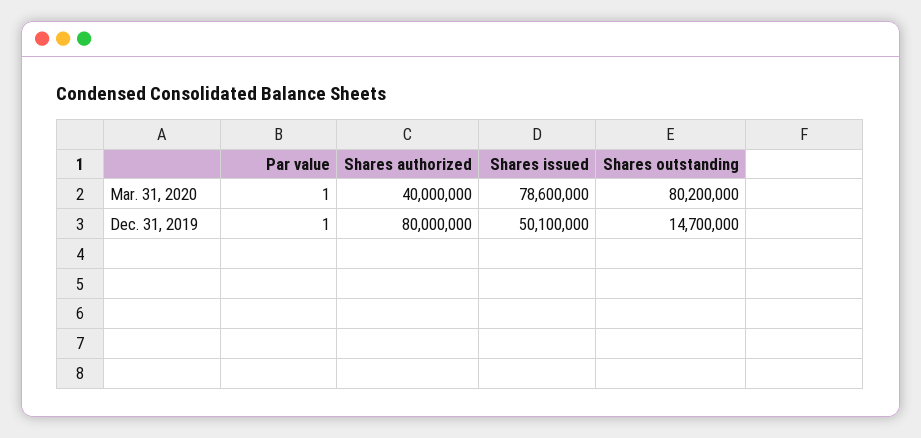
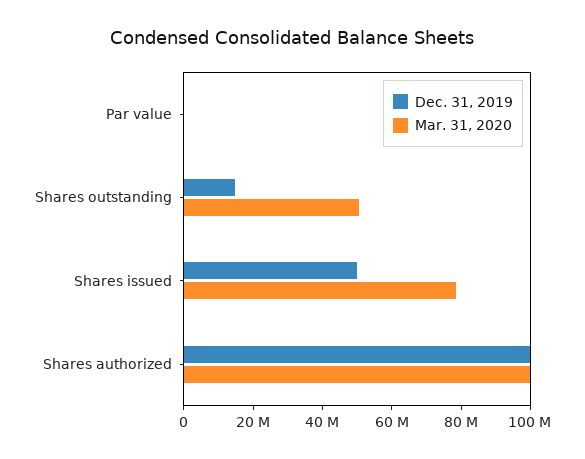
Mar. 31, 2020, Shares authorized: 40000000 -> 100000000
Mar. 31, 2020, Shares outstanding: 80200000 -> 50000000
Dec. 31, 2019, Shares authorized: 80000000 -> 100000000

